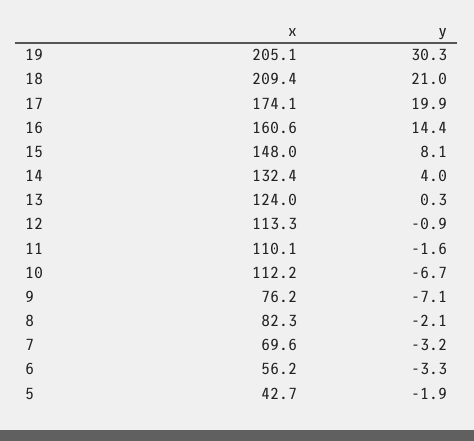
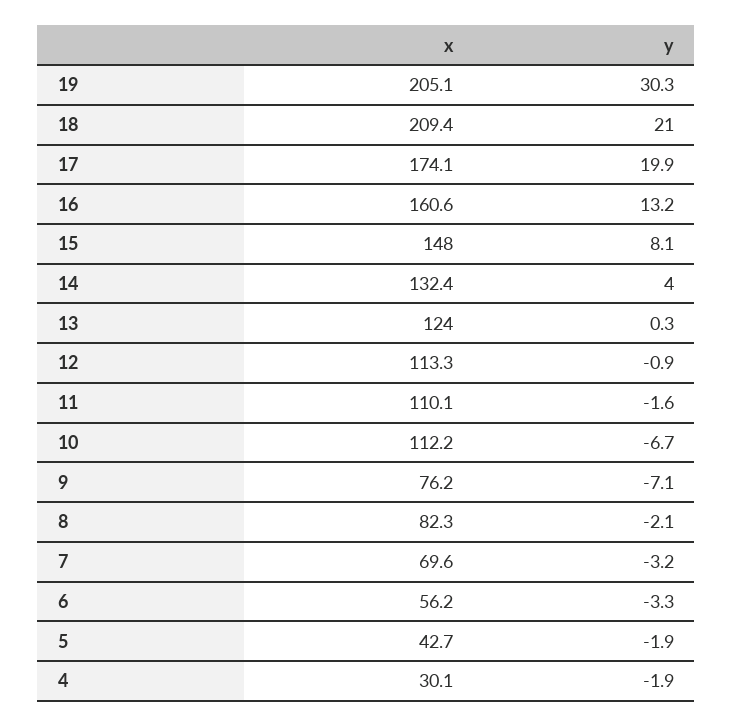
y, 16: 14.4 -> 13.2
x, 4: none -> 30.1
y, 4: none -> -1.9

